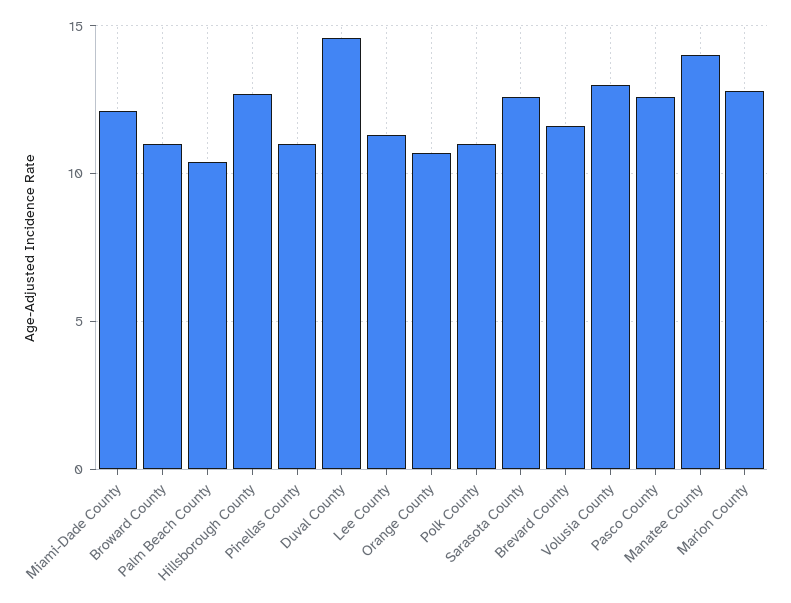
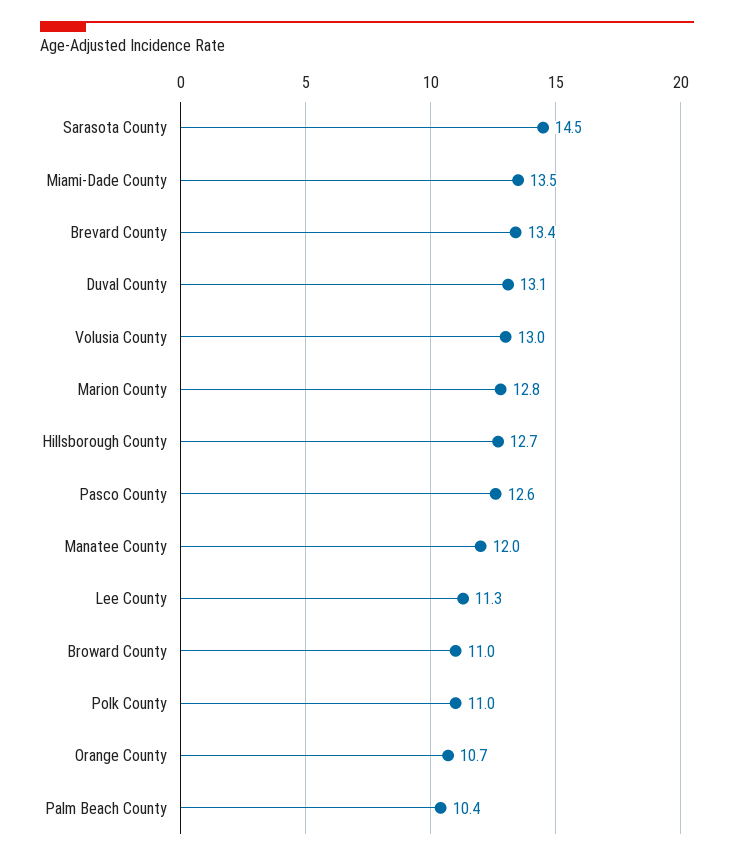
Miami-Dade County: 12 -> 13.5
Pinellas County: 11 -> none
Duval County: 14.5 -> 13.1
Sarasota County: 12.5 -> 14.5
Brevard County: 11.5 -> 13.4
Manatee County: 14 -> 12

